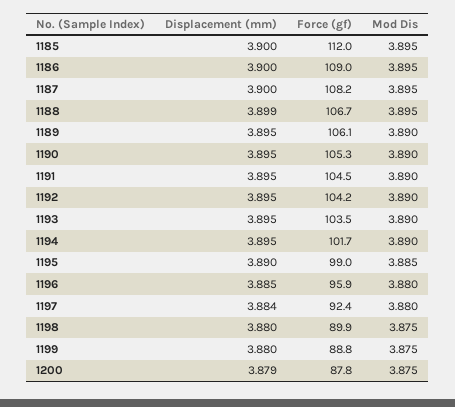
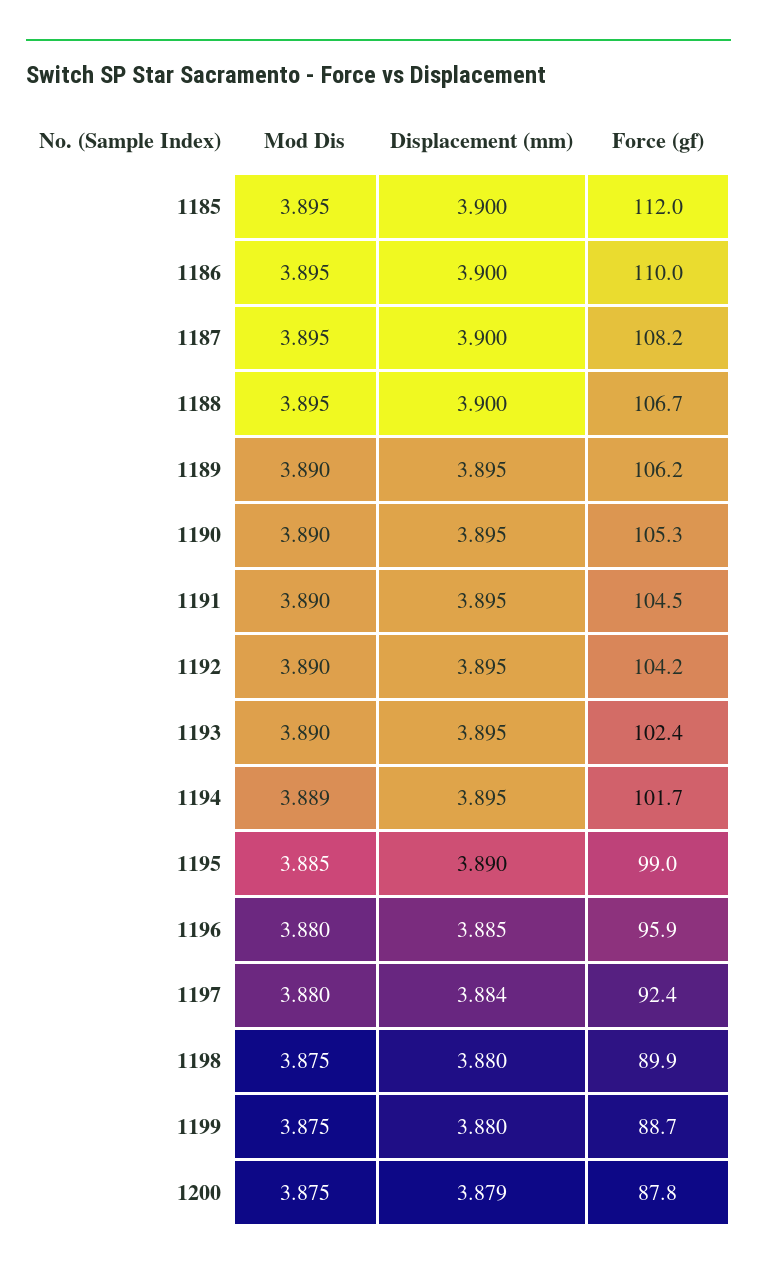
Force (gf), 1186: 109 -> 110
Displacement (mm), 1188: 3.899 -> 3.9
Force (gf), 1189: 106.1 -> 106.2
Force (gf), 1193: 103.5 -> 102.4
Mod Dis, 1194: 3.89 -> 3.889
Force (gf), 1199: 88.8 -> 88.7

